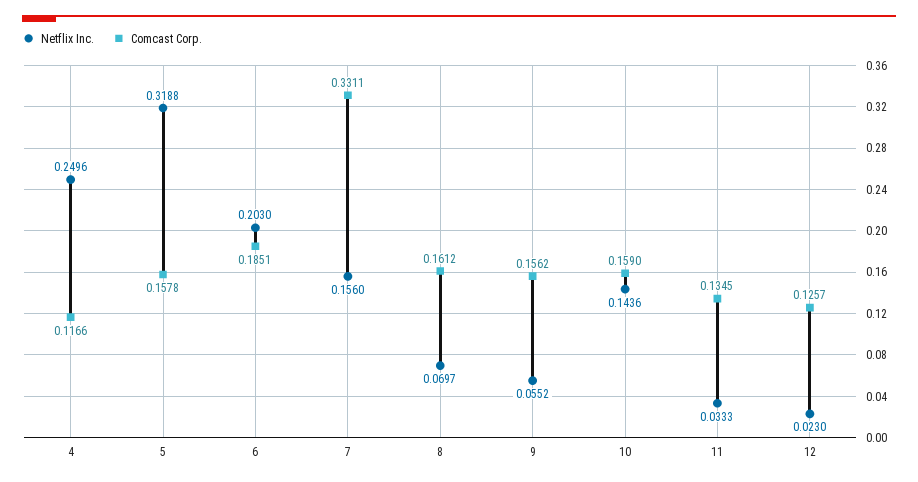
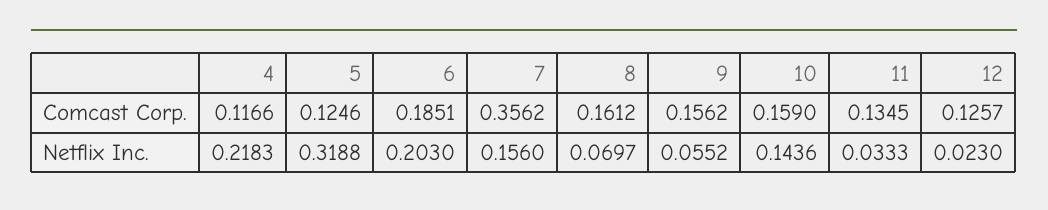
Netflix Inc., 4: 0.2496 -> 0.2183
Comcast Corp., 5: 0.1578 -> 0.1246
Comcast Corp., 7: 0.3311 -> 0.3562

